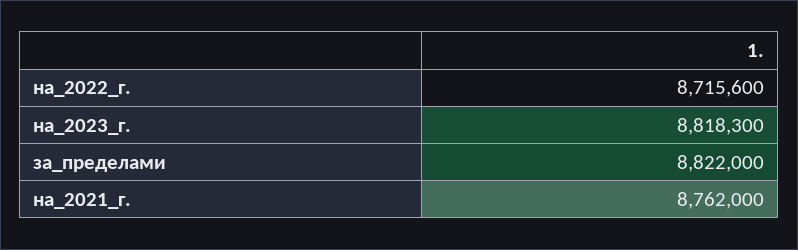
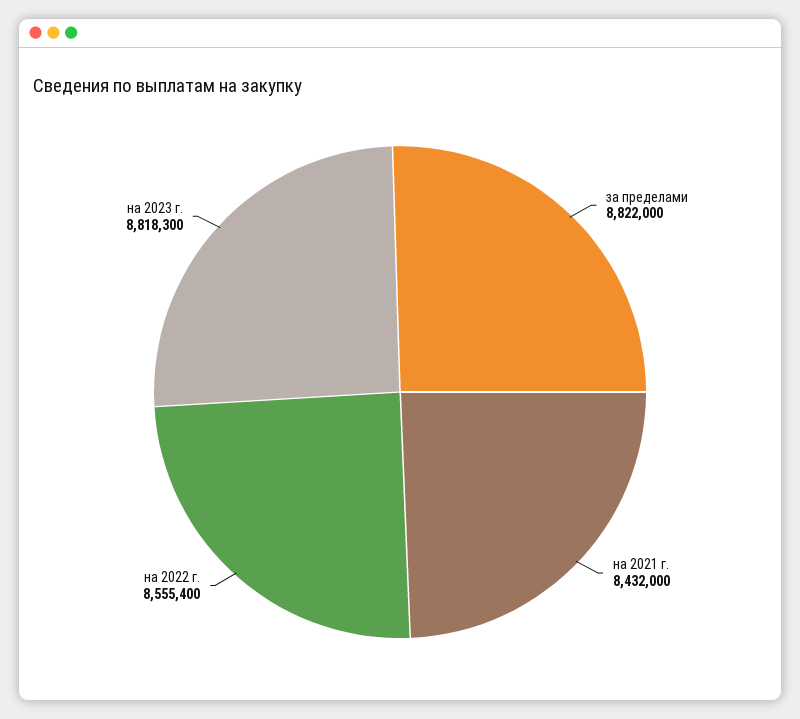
на_2022_г.: 8715600 -> 8555400
на_2021_г.: 8762000 -> 8432000

